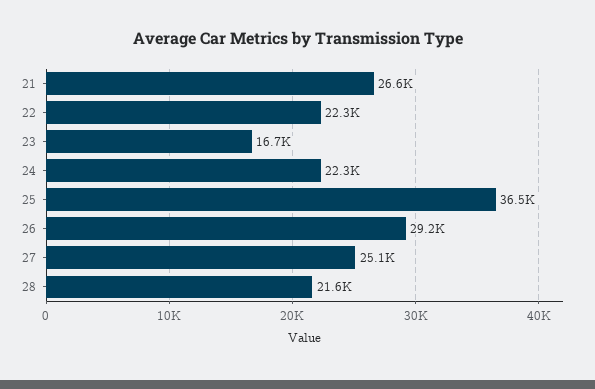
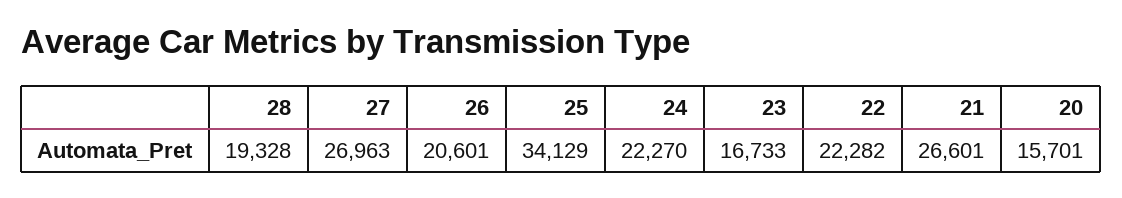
25: 36500 -> 34129
26: 29200 -> 20601
27: 25100 -> 26963
28: 21600 -> 19328
20: none -> 15701

